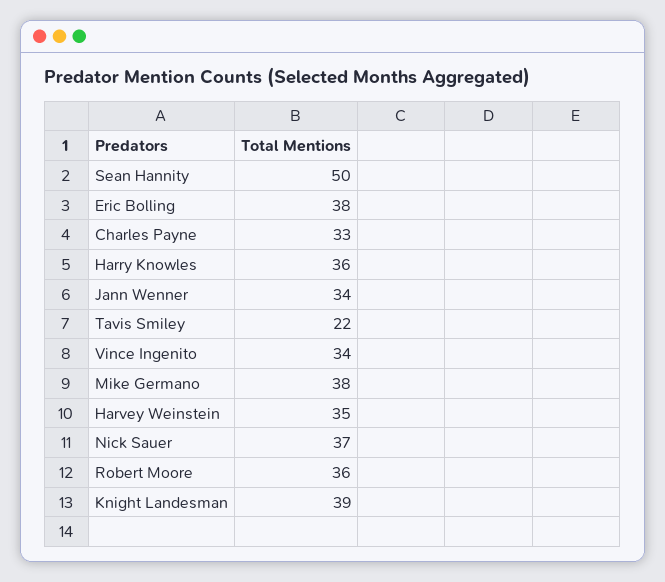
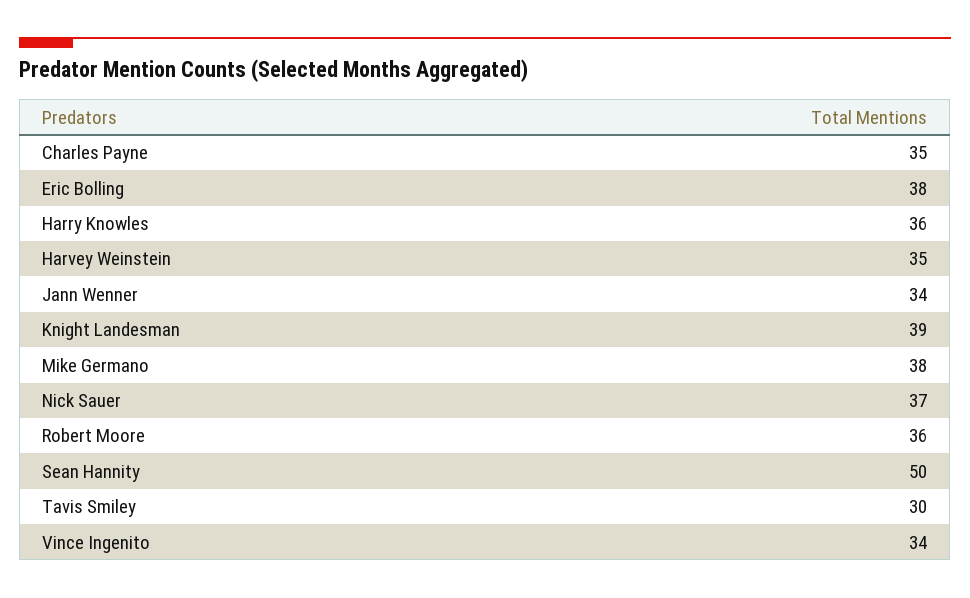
Charles Payne: 33 -> 35
Tavis Smiley: 22 -> 30

